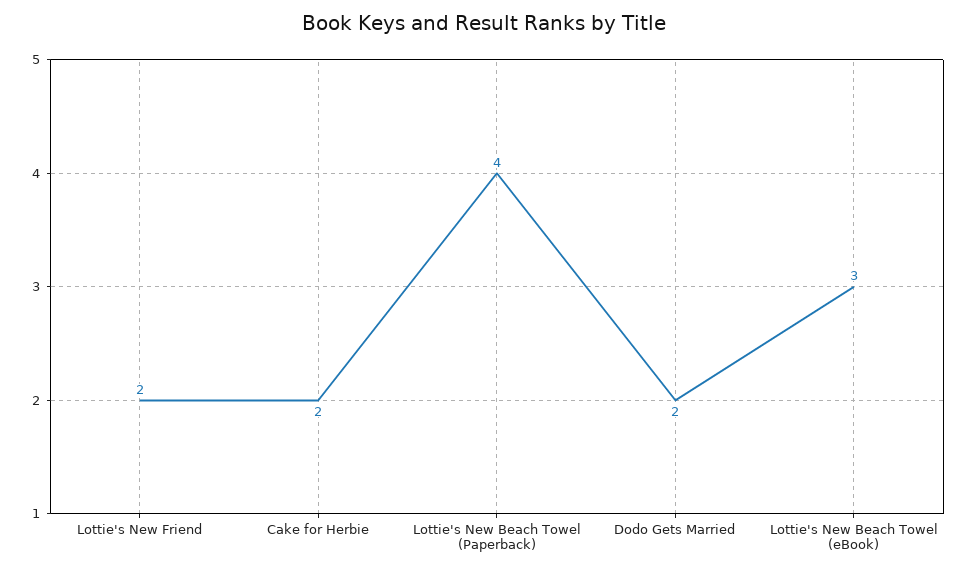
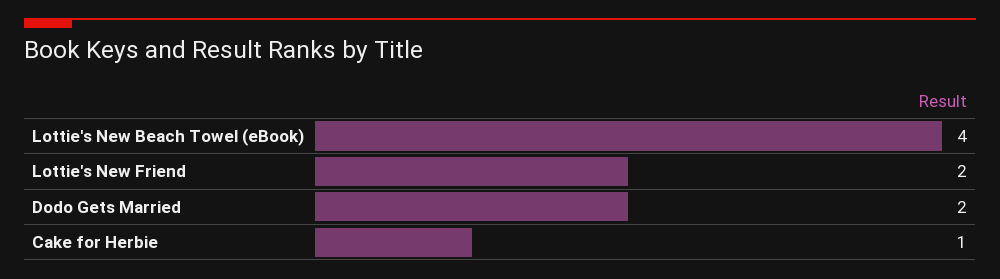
Cake for Herbie: 2 -> 1
Lottie's New Beach Towel (Paperback): 4 -> none
Lottie's New Beach Towel (eBook): 3 -> 4

